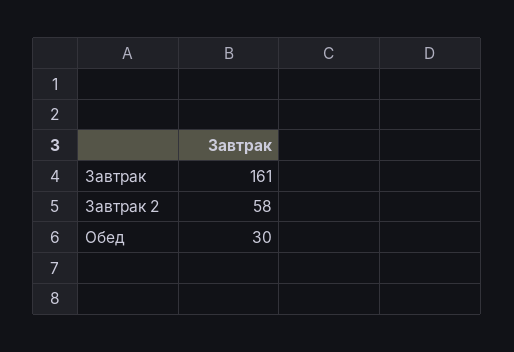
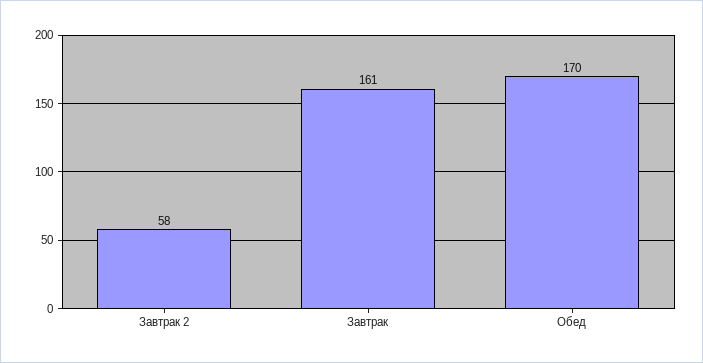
Обед: 30 -> 170

